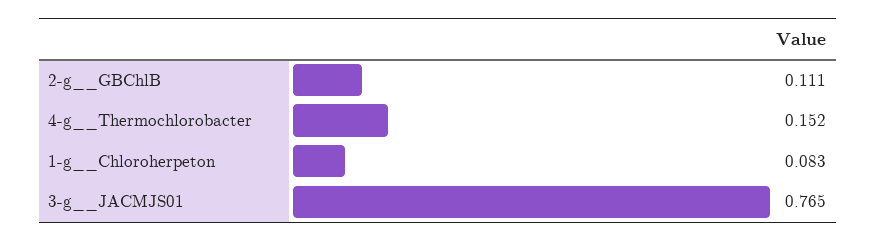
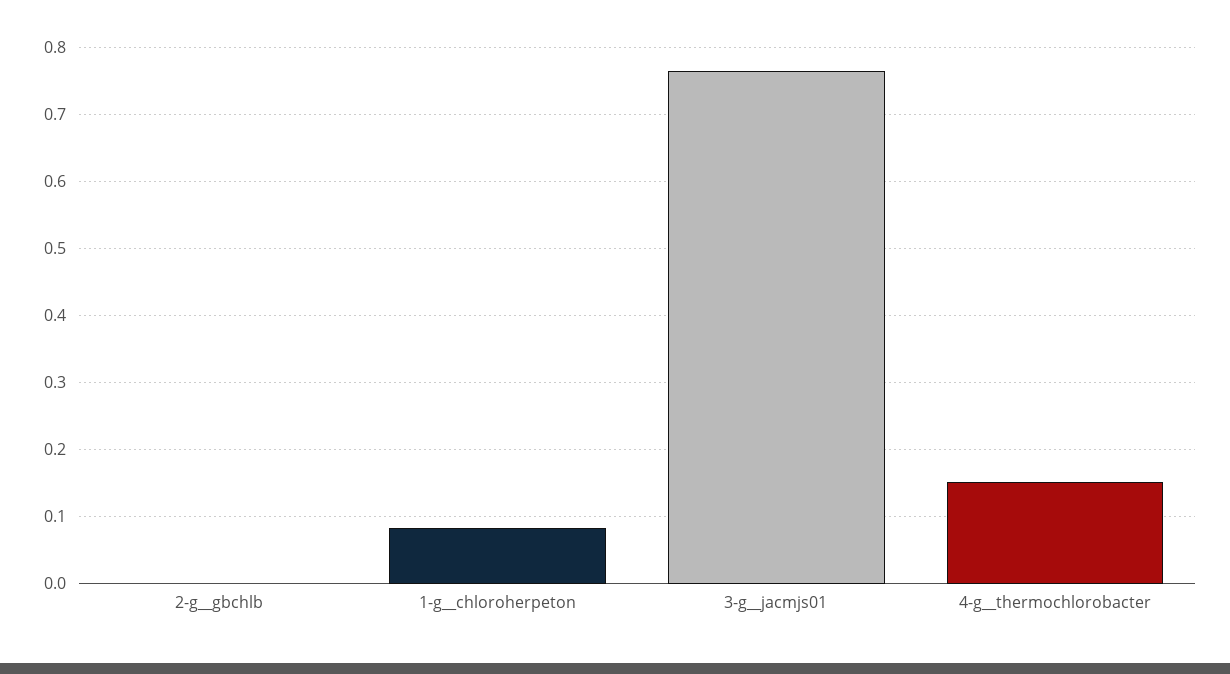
2-g__GBChlB: 0.111 -> 0

